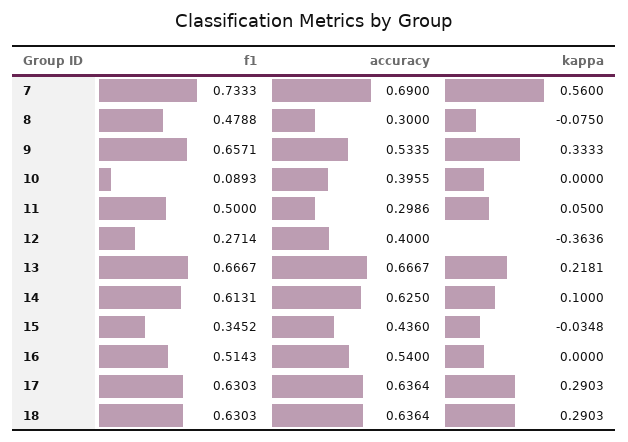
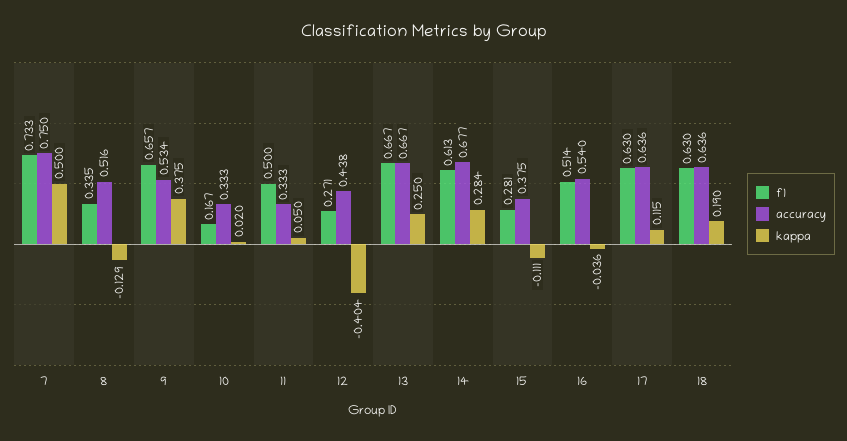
accuracy, 7: 0.69 -> 0.75
kappa, 7: 0.56 -> 0.5
f1, 8: 0.4788 -> 0.335
accuracy, 8: 0.3 -> 0.516
kappa, 8: -0.075 -> -0.129
kappa, 9: 0.3333 -> 0.375
f1, 10: 0.0893 -> 0.167
accuracy, 10: 0.3955 -> 0.333
kappa, 10: 0 -> 0.02
accuracy, 11: 0.2986 -> 0.333
accuracy, 12: 0.4 -> 0.438
kappa, 12: -0.3636 -> -0.404
kappa, 13: 0.2181 -> 0.25
accuracy, 14: 0.625 -> 0.677
kappa, 14: 0.1 -> 0.284
f1, 15: 0.3452 -> 0.281
accuracy, 15: 0.436 -> 0.375
kappa, 15: -0.0348 -> -0.111
kappa, 16: 0 -> -0.036
kappa, 17: 0.2903 -> 0.115
kappa, 18: 0.2903 -> 0.19

